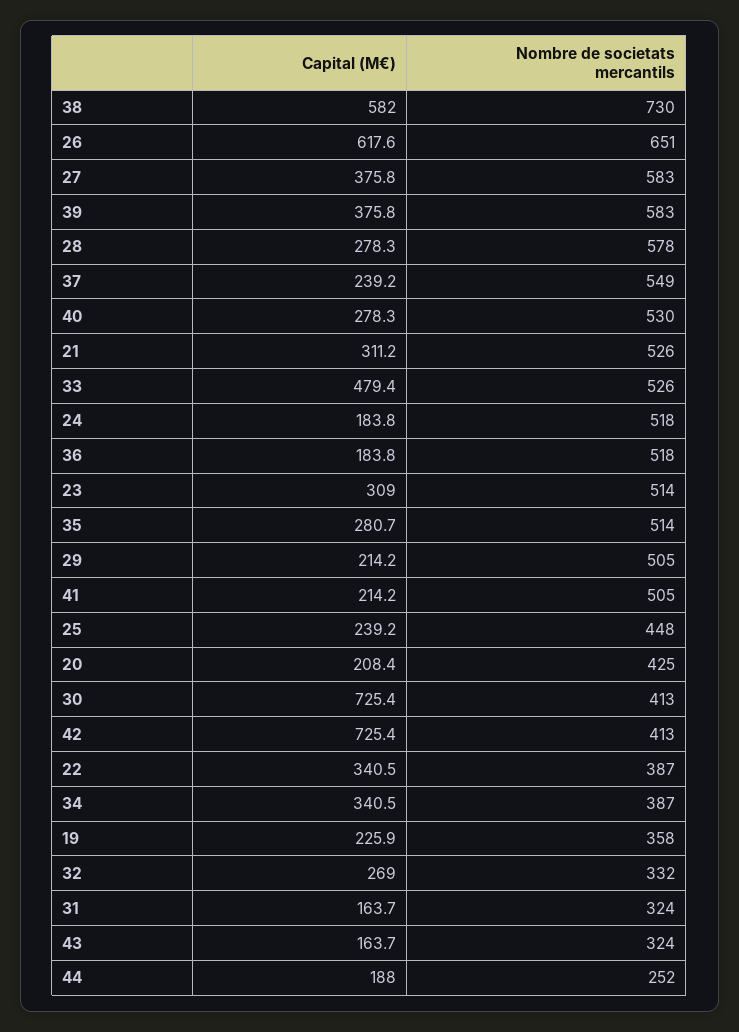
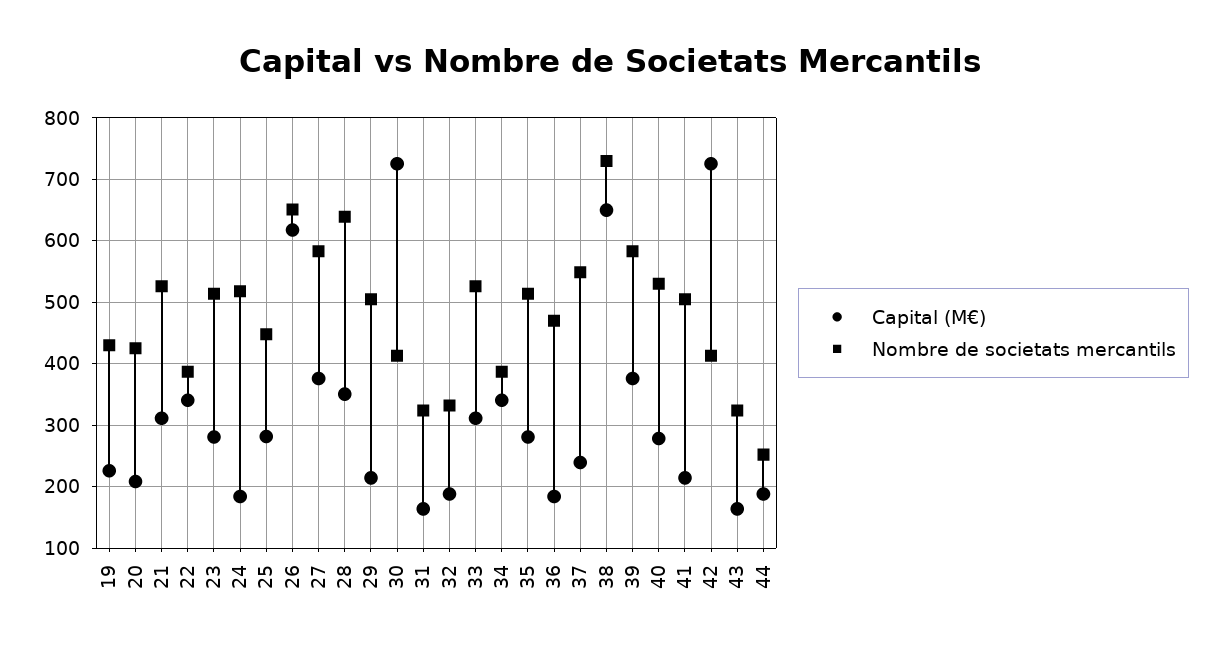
Capital (M€), 38: 582 -> 650
Capital (M€), 28: 278.3 -> 350
Nombre de societats mercantils, 28: 578 -> 640
Capital (M€), 33: 479.4 -> 310
Nombre de societats mercantils, 36: 518 -> 470
Capital (M€), 23: 309 -> 280
Capital (M€), 25: 239.2 -> 280
Nombre de societats mercantils, 19: 358 -> 430
Capital (M€), 32: 269 -> 190

